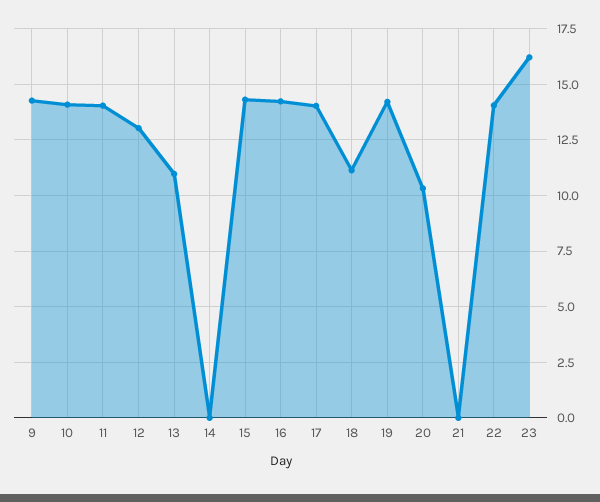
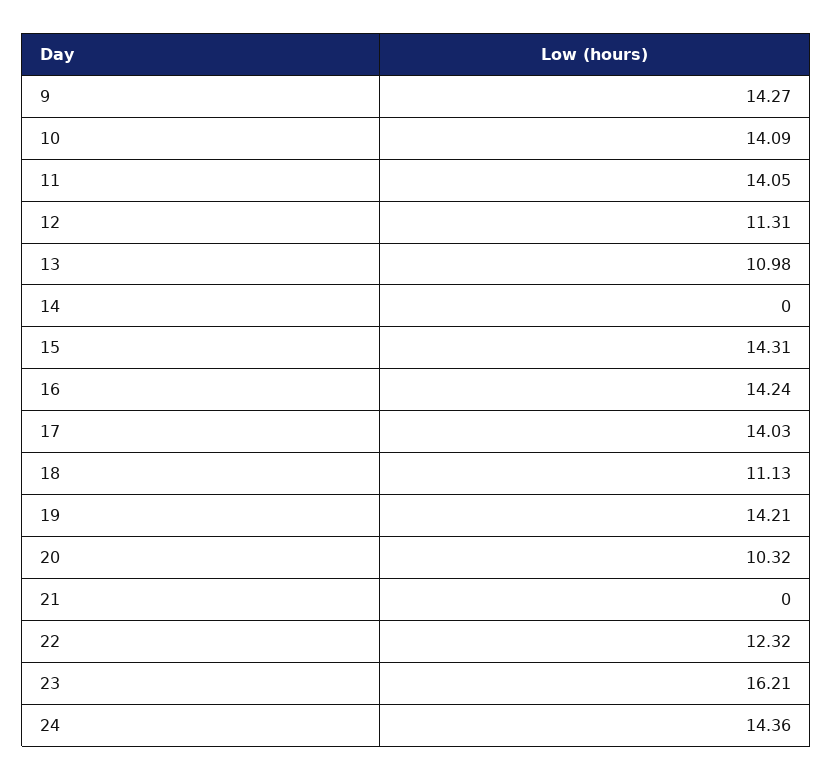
12: 13 -> 11.31
22: 14 -> 12.32
24: none -> 14.36

